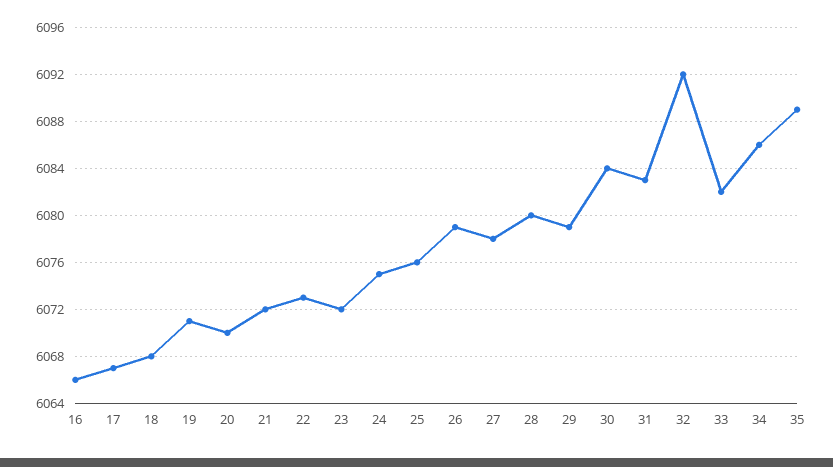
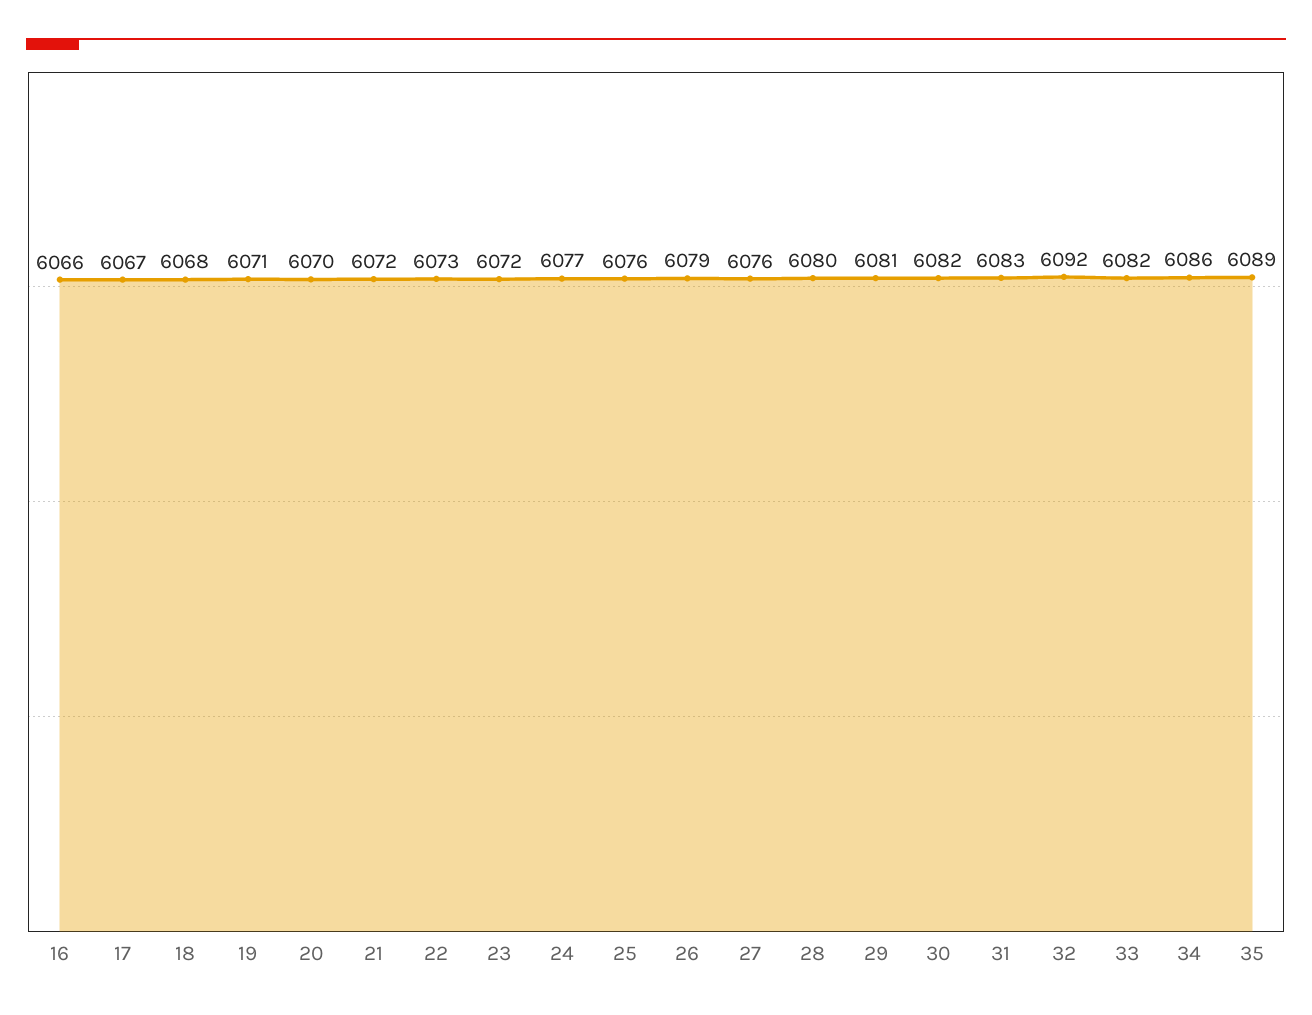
24: 6075 -> 6077
27: 6078 -> 6076
29: 6079 -> 6081
30: 6084 -> 6082

